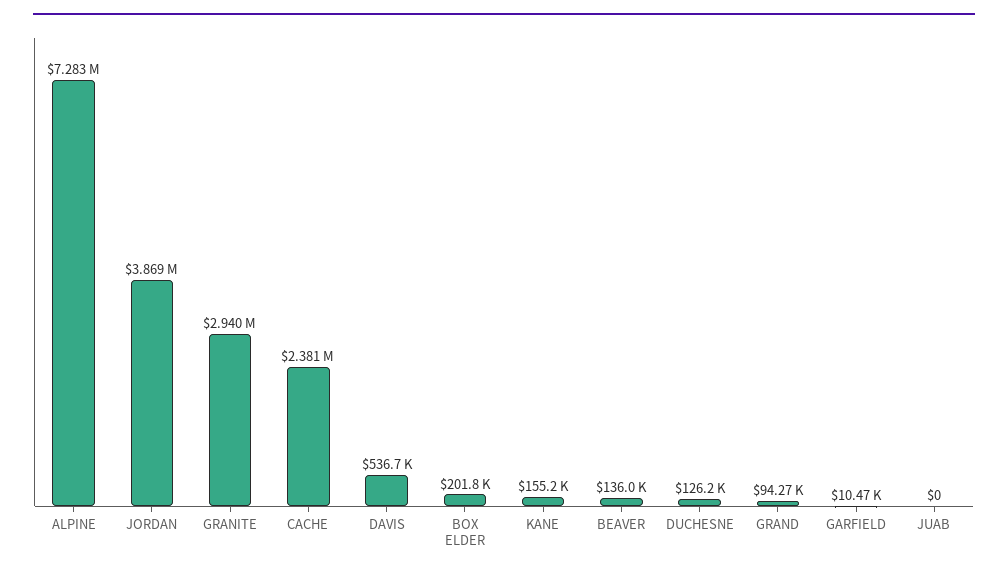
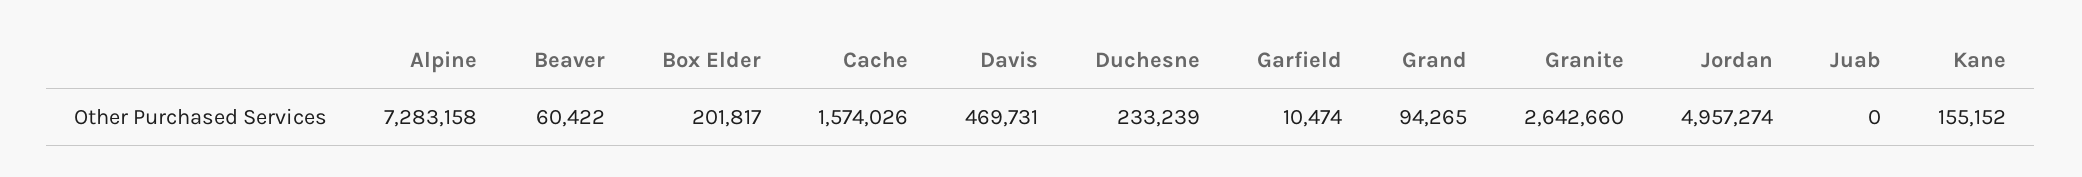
JORDAN: 3869000 -> 4957274
GRANITE: 2940000 -> 2642660
CACHE: 2381000 -> 1574026
DAVIS: 536700 -> 469731
BEAVER: 136000 -> 60422
DUCHESNE: 126200 -> 233239

